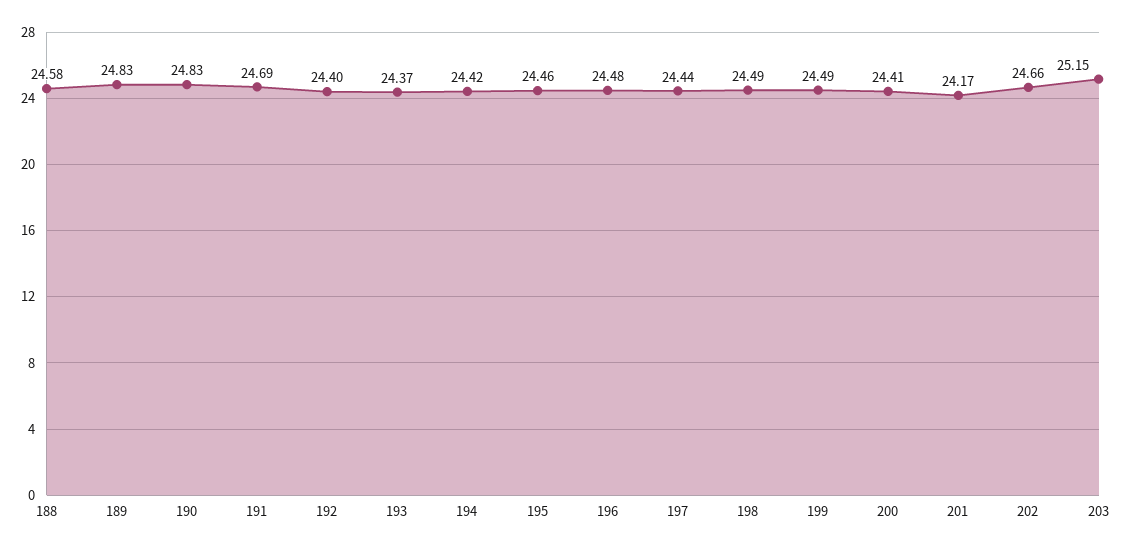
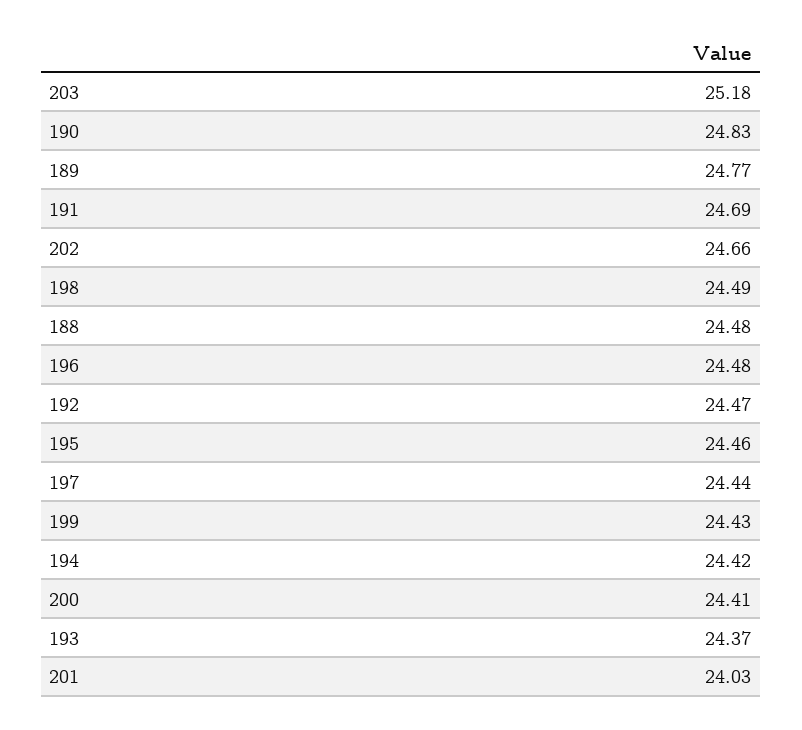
188: 24.58 -> 24.48
189: 24.83 -> 24.77
192: 24.4 -> 24.47
199: 24.49 -> 24.43
201: 24.17 -> 24.03
203: 25.15 -> 25.18

